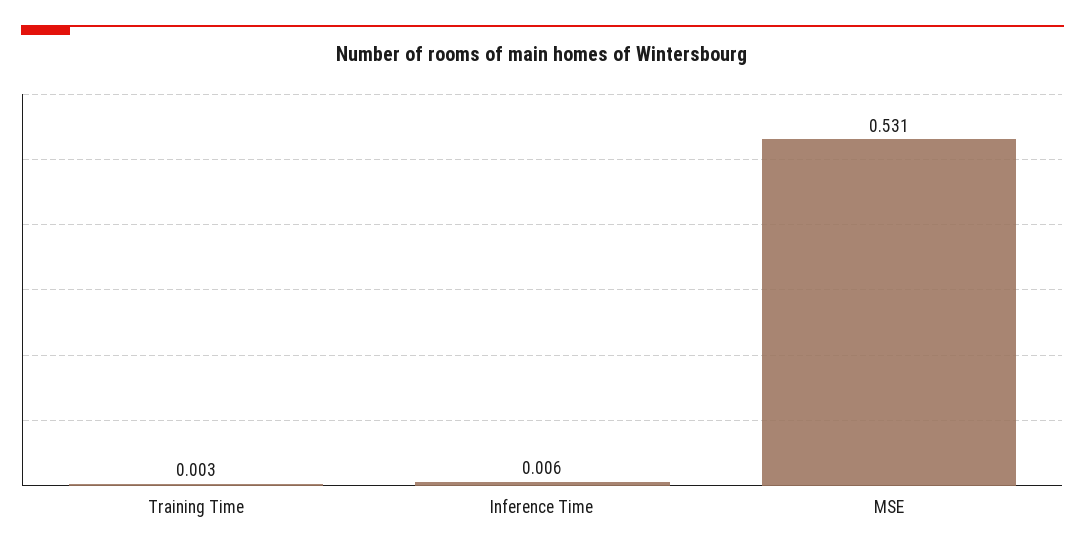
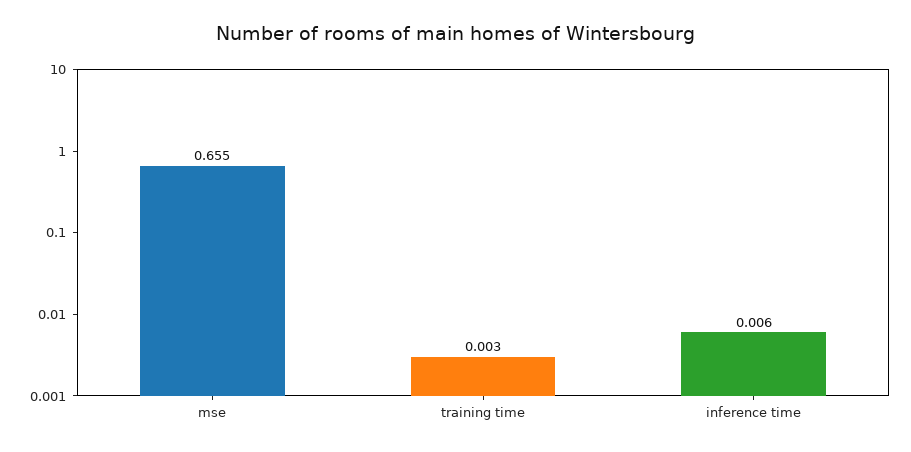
MSE: 0.531 -> 0.655

